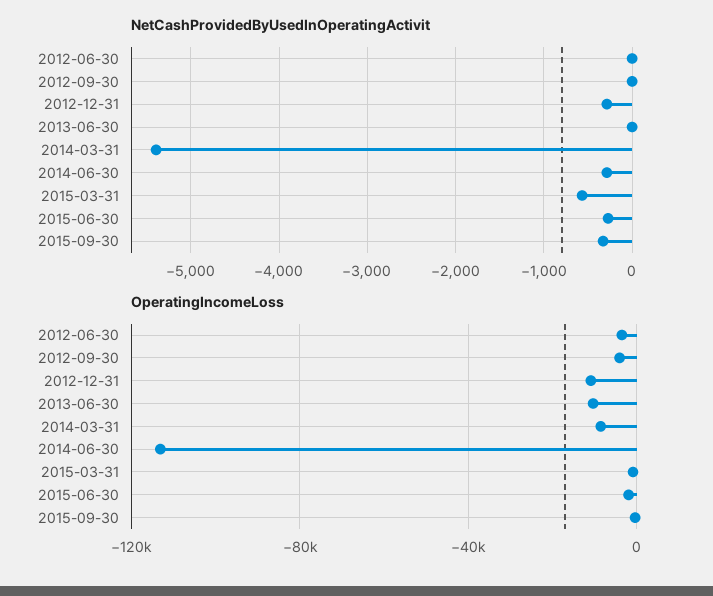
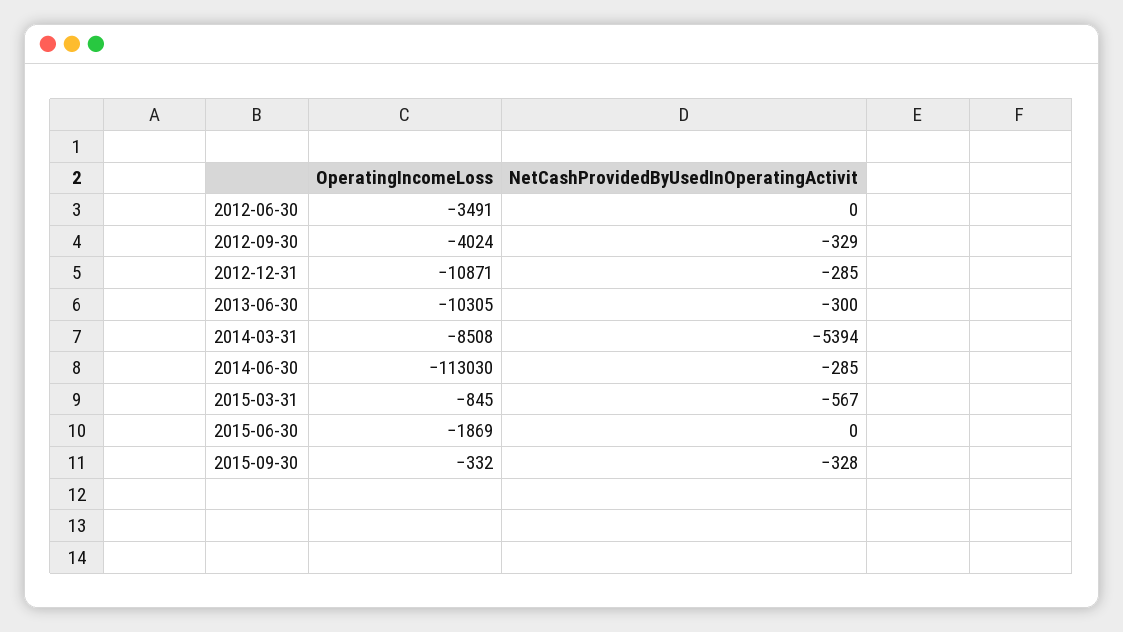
NetCashProvidedByUsedInOperatingActivit, 2012-09-30: 0 -> -329
NetCashProvidedByUsedInOperatingActivit, 2013-06-30: 0 -> -300
NetCashProvidedByUsedInOperatingActivit, 2015-06-30: -300 -> 0

